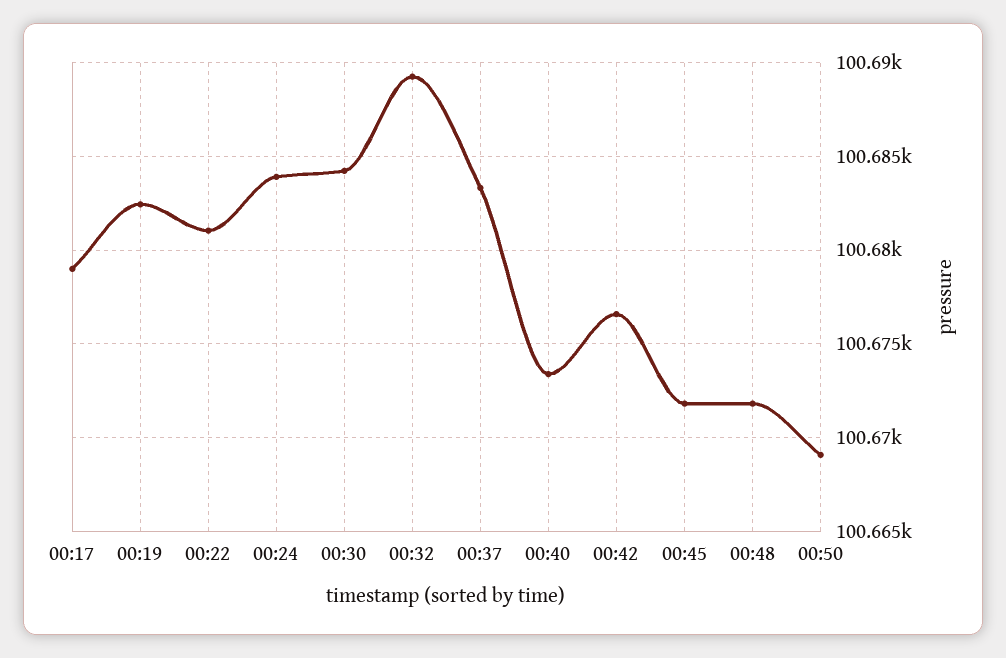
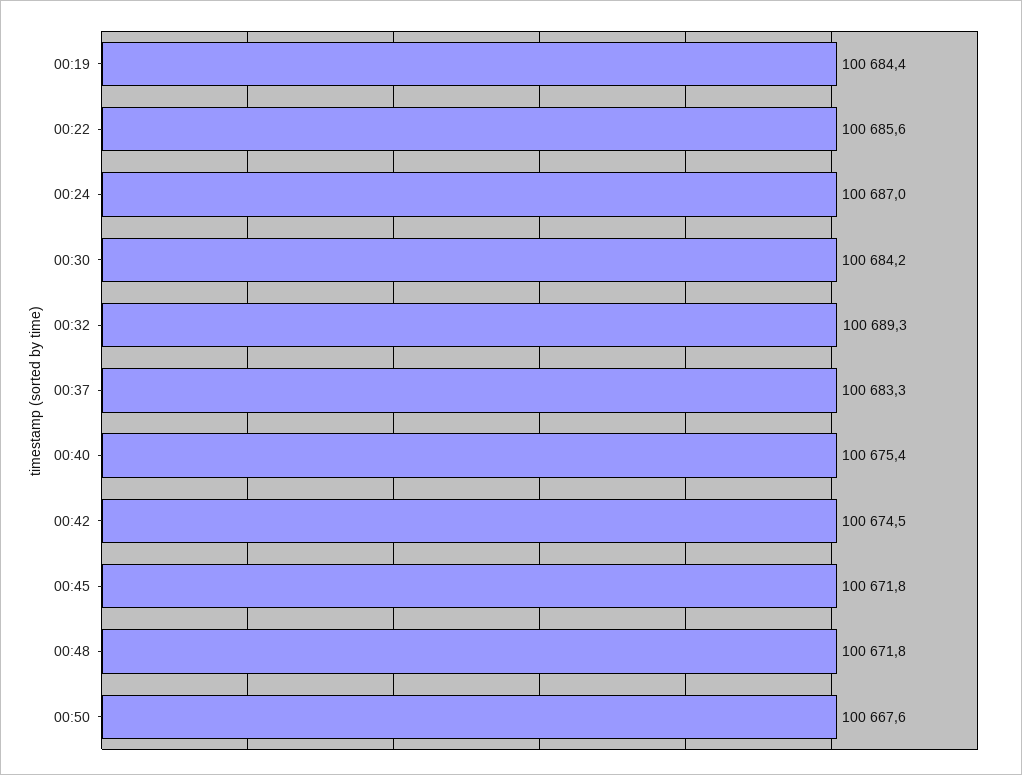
00:17: 100679 -> none
00:19: 100682.5 -> 100684.4
00:22: 100681 -> 100685.6
00:24: 100684 -> 100687
00:40: 100673.5 -> 100675.4
00:42: 100676.5 -> 100674.5
00:50: 100669 -> 100667.6

